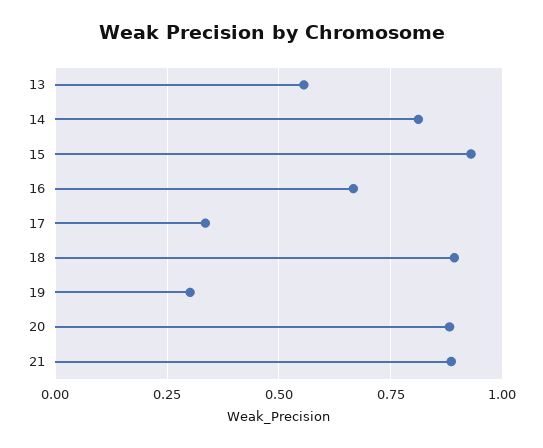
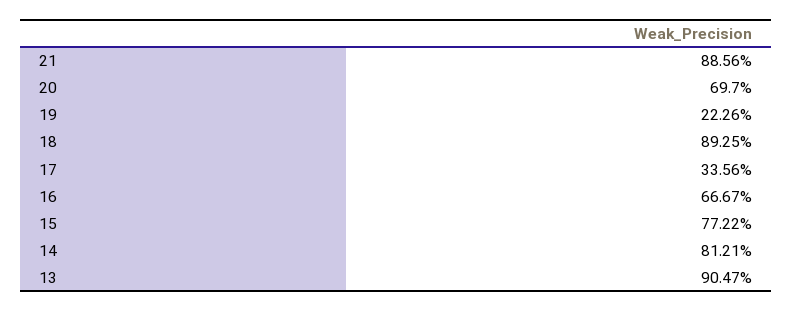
13: 0.55 -> 0.9047
15: 0.925 -> 0.7722
19: 0.3 -> 0.2226
20: 0.875 -> 0.697

